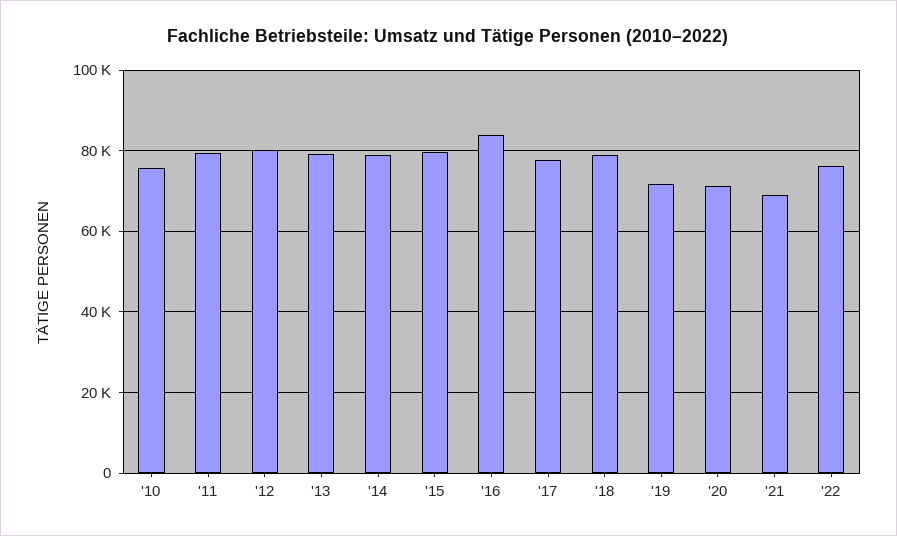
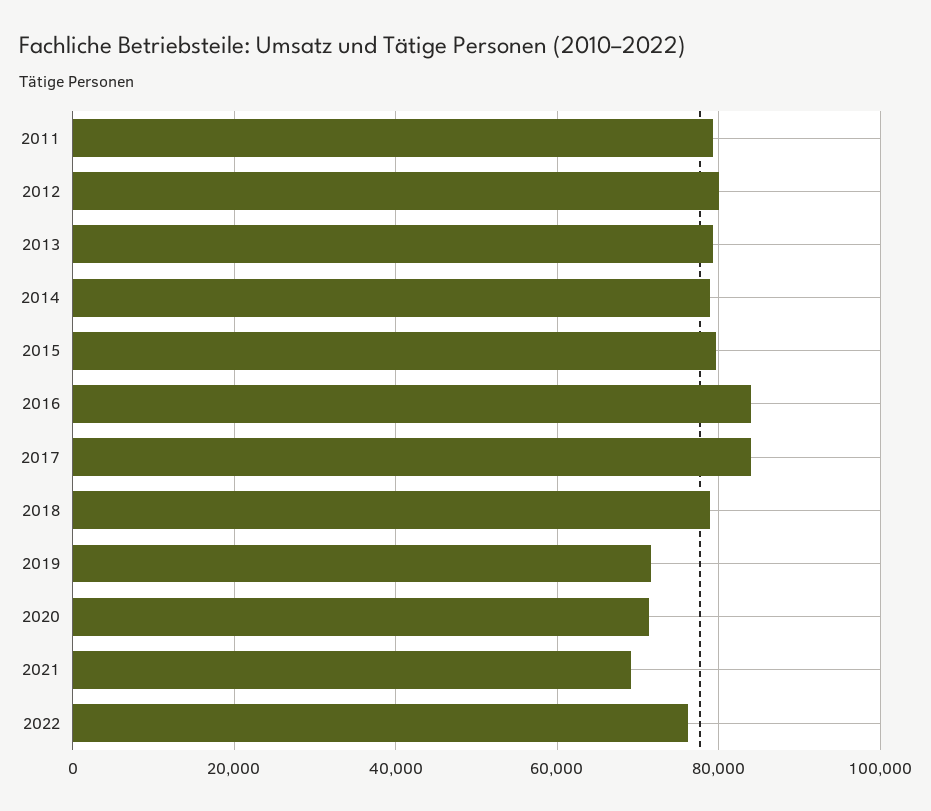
'10: 76000 -> none
'17: 78000 -> 84000

